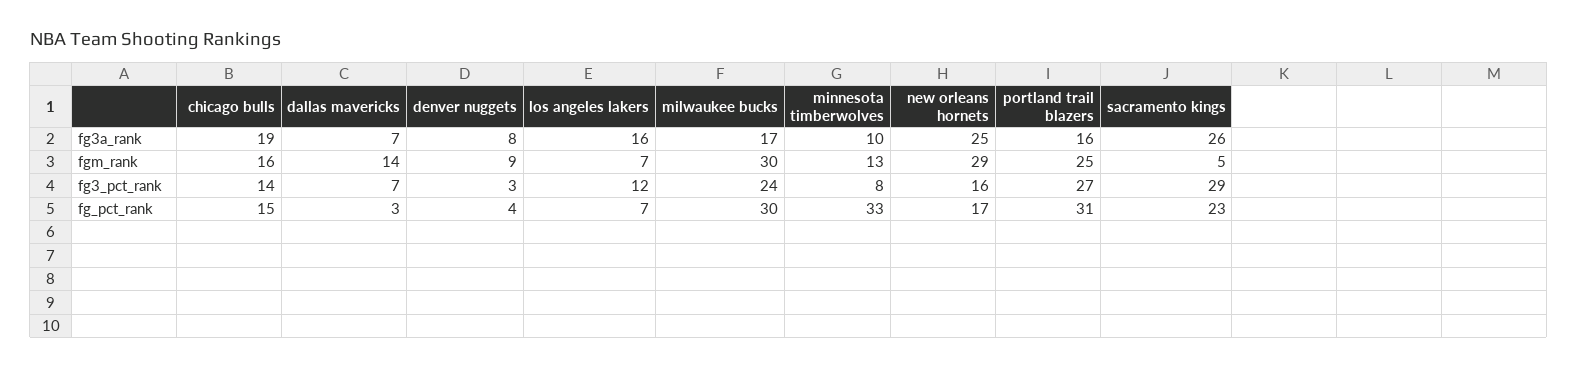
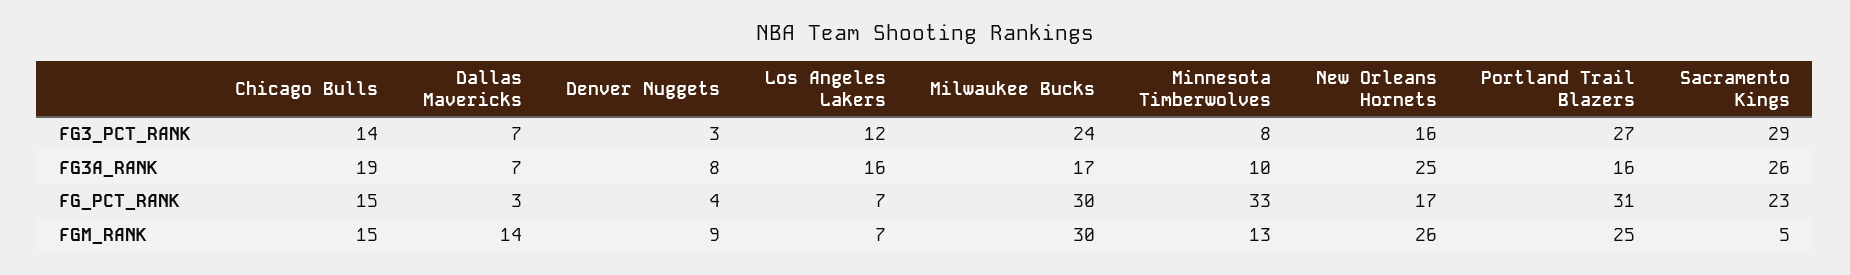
chicago bulls, fgm_rank: 16 -> 15
new orleans hornets, fgm_rank: 29 -> 26

